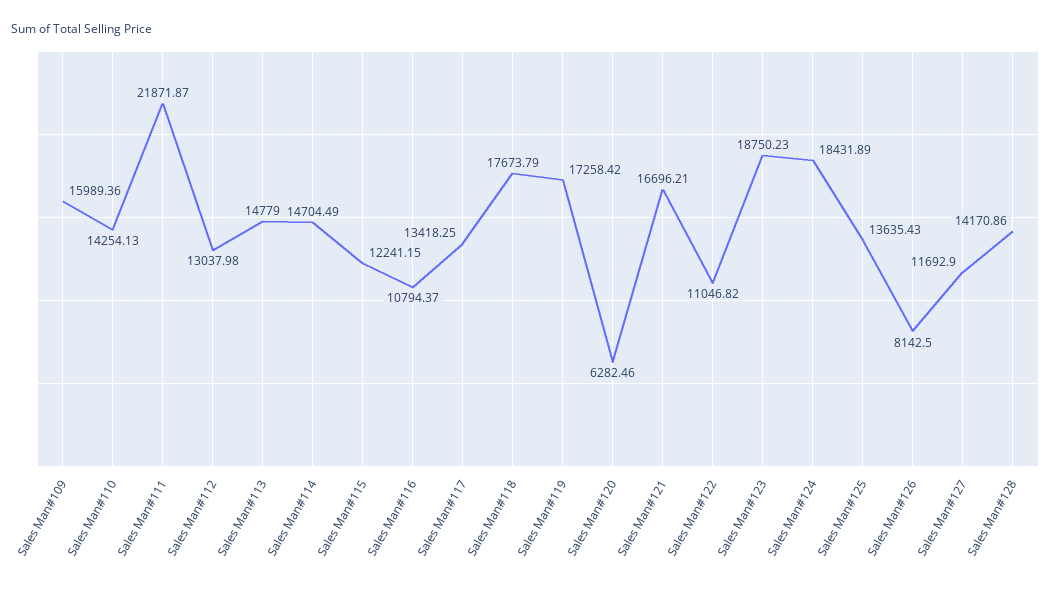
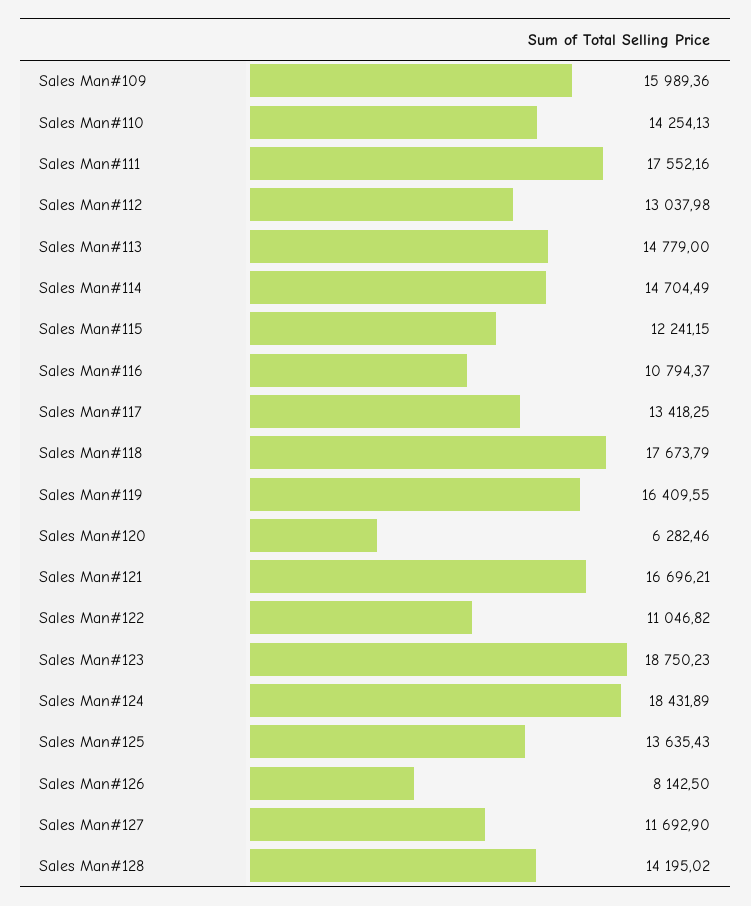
Sales Man#111: 21871.87 -> 17552.16
Sales Man#119: 17258.42 -> 16409.55
Sales Man#128: 14170.86 -> 14195.02

